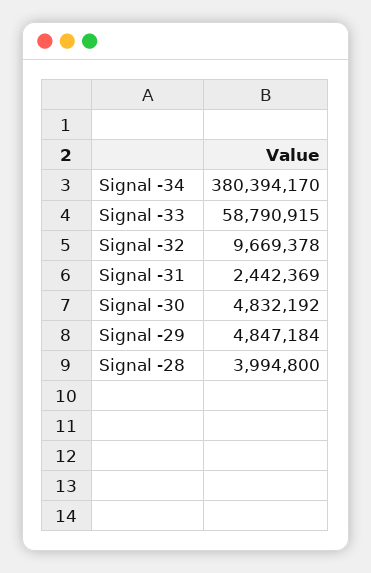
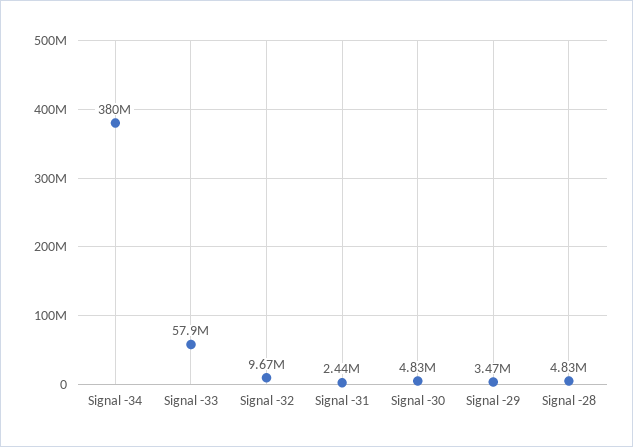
Signal -33: 58790915 -> 57900000
Signal -29: 4847184 -> 3470000
Signal -28: 3994800 -> 4830000

